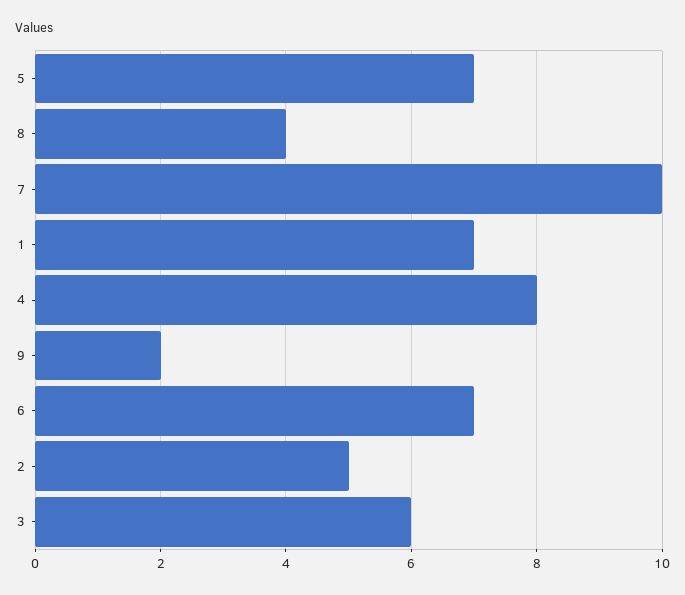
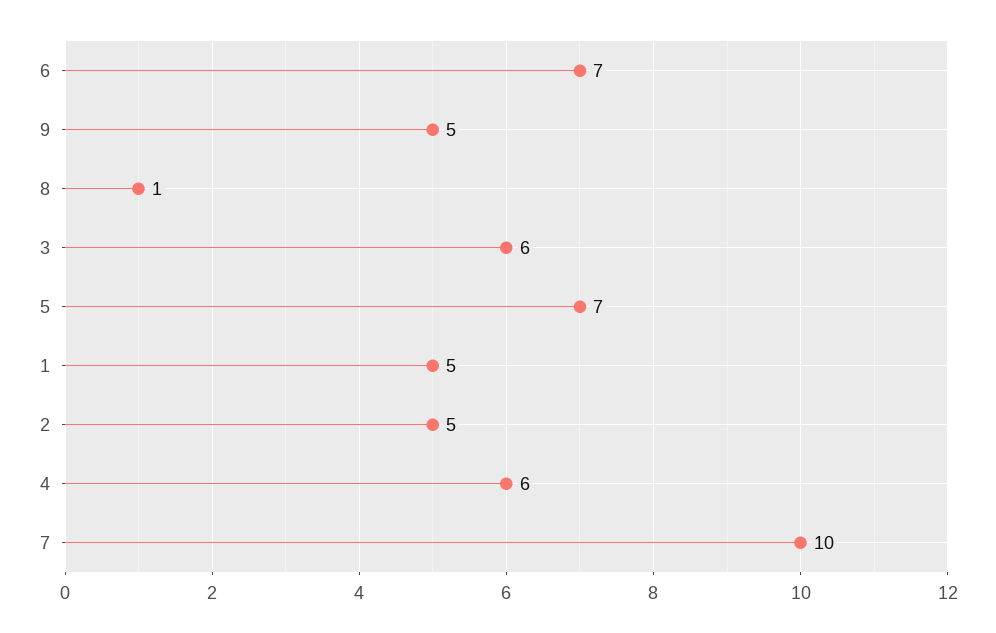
8: 4 -> 1
1: 7 -> 5
4: 8 -> 6
9: 2 -> 5

